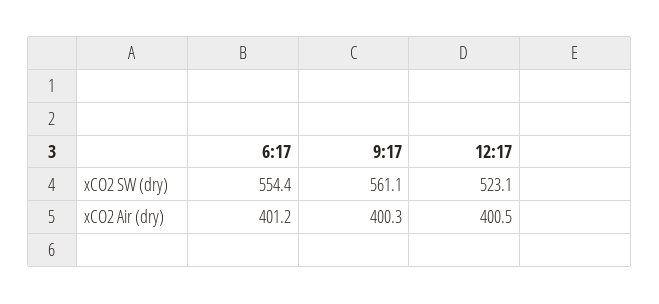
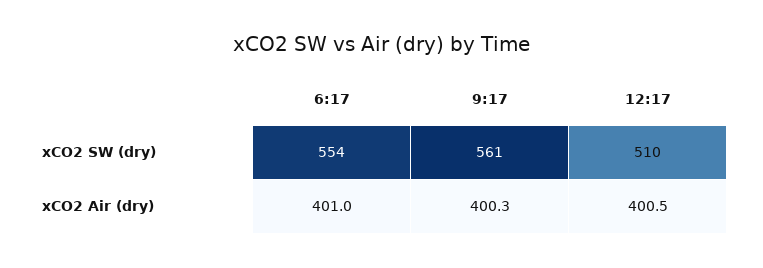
12:17, xCO2 SW (dry): 523.1 -> 510
6:17, xCO2 Air (dry): 401.2 -> 401

